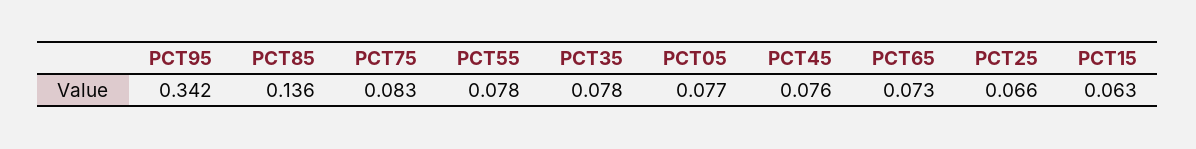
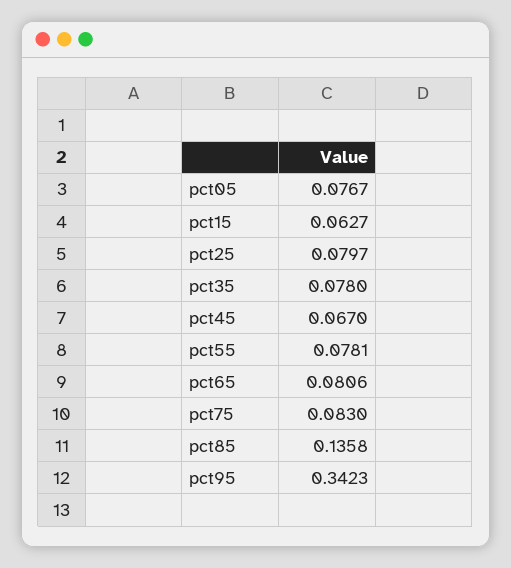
PCT45: 0.076 -> 0.067
PCT65: 0.073 -> 0.0806
PCT25: 0.066 -> 0.0797

